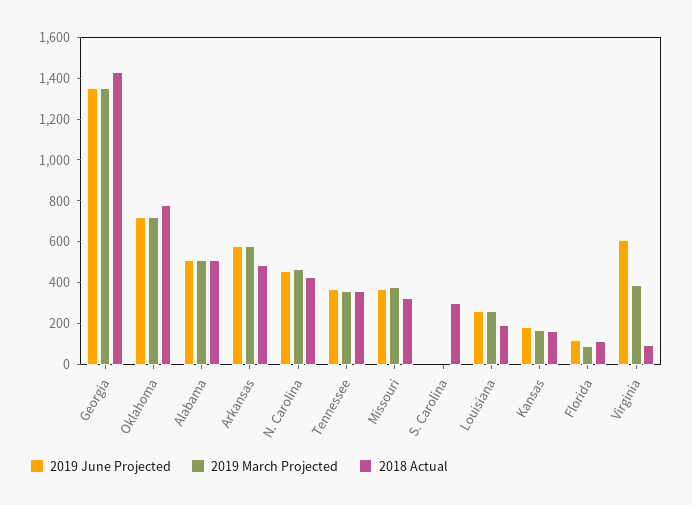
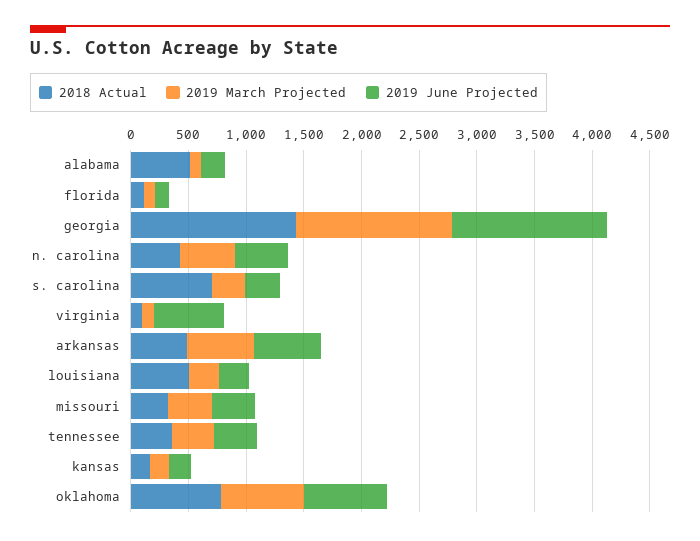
2019 June Projected, Alabama: 500 -> 200
2019 March Projected, Alabama: 500 -> 100
2019 June Projected, S. Carolina: 0 -> 300
2019 March Projected, S. Carolina: 0 -> 300
2018 Actual, S. Carolina: 300 -> 700
2018 Actual, Louisiana: 200 -> 500
2019 March Projected, Virginia: 400 -> 100

